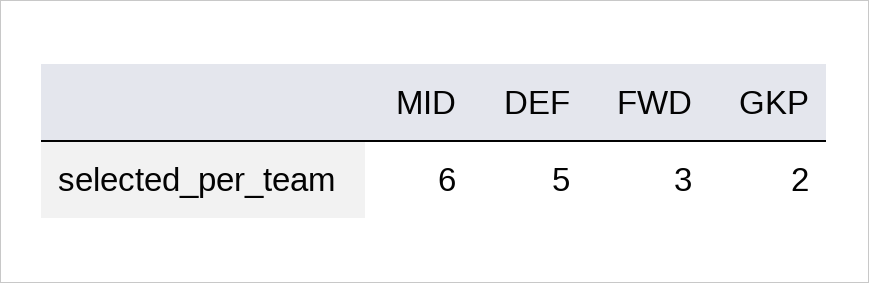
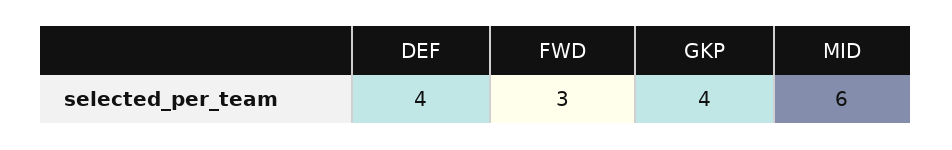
DEF: 5 -> 4
GKP: 2 -> 4

